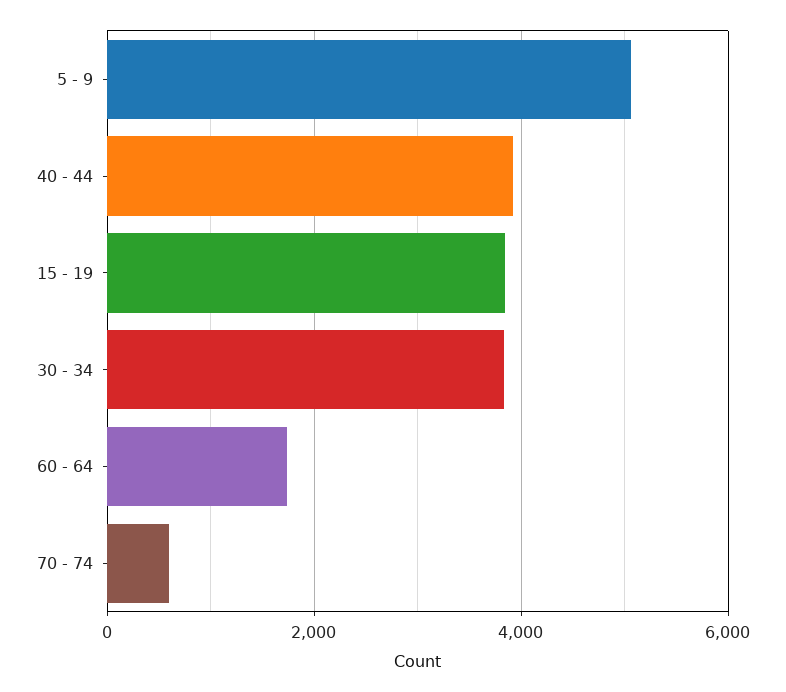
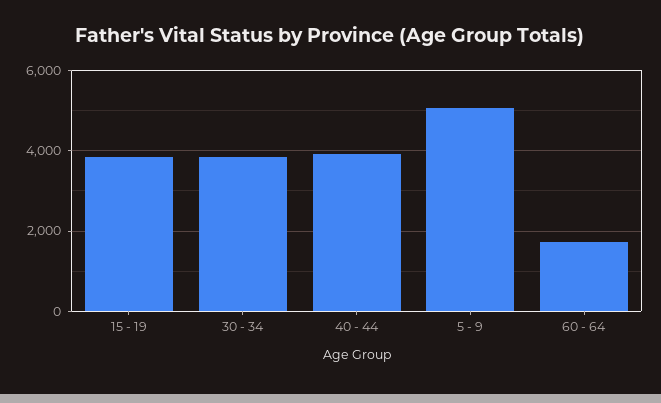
70 - 74: 600 -> none

